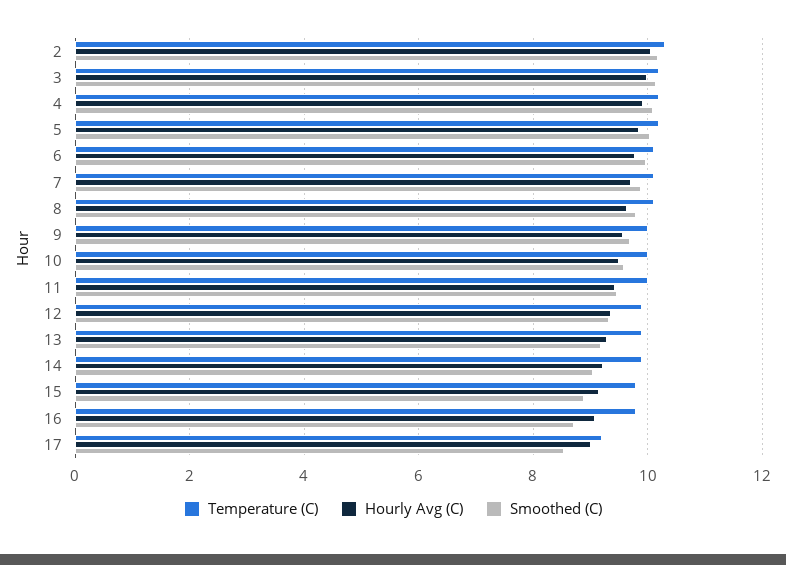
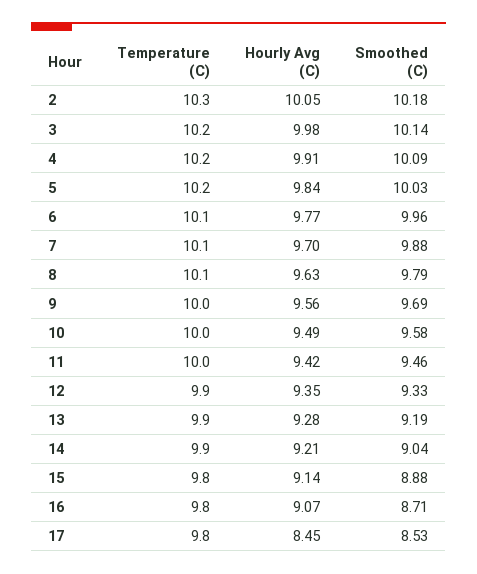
Temperature (C), 17: 9.2 -> 9.8
Hourly Avg (C), 17: 9 -> 8.45

